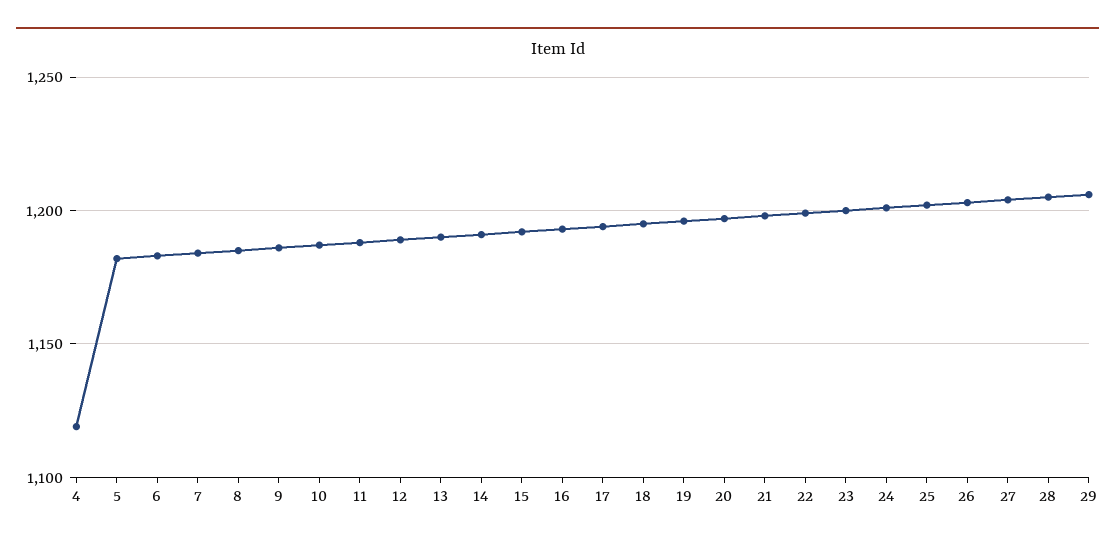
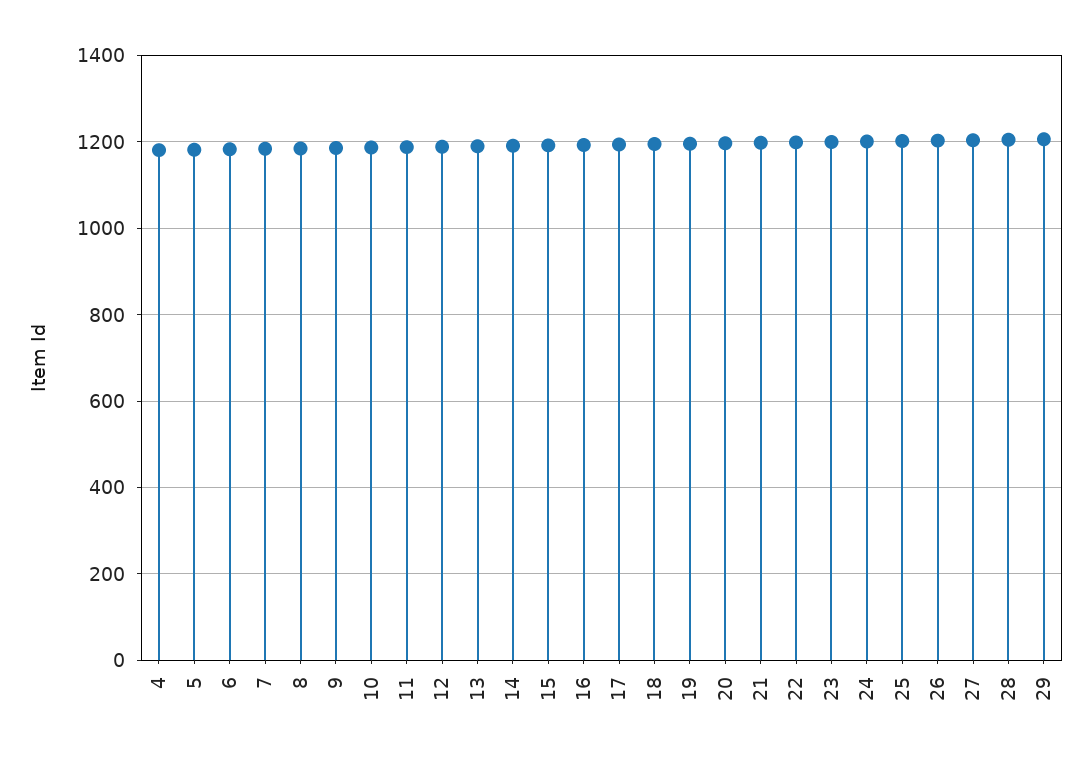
4: 1120 -> 1180

